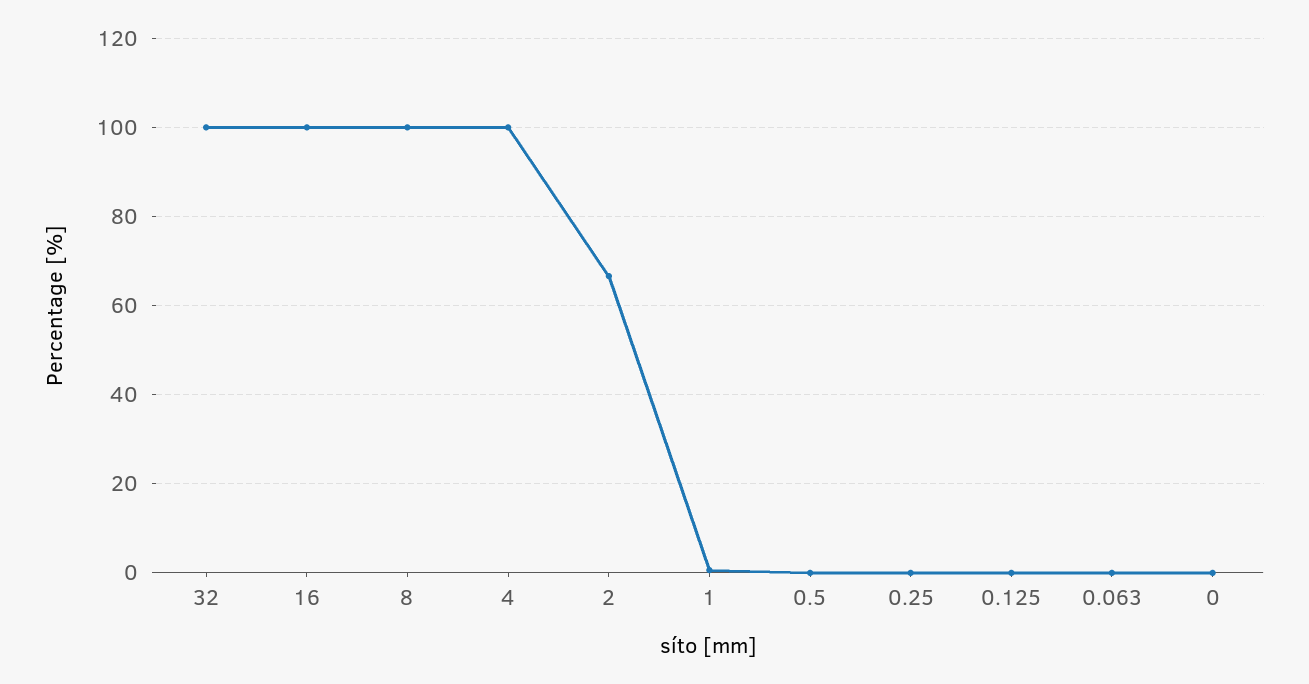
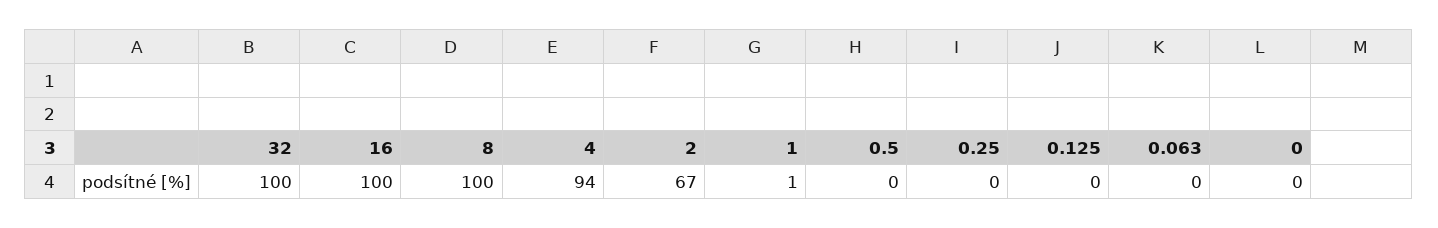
4: 100 -> 94

